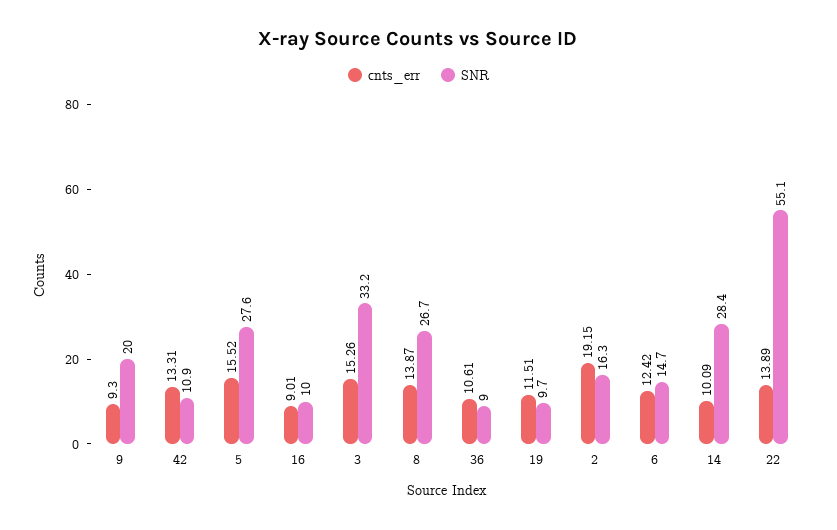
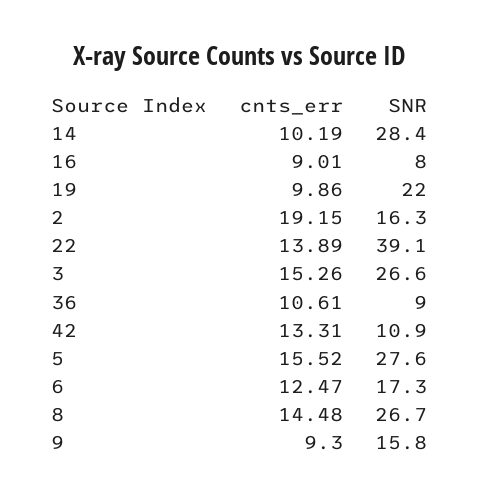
SNR, 9: 20 -> 15.8
SNR, 16: 10 -> 8
SNR, 3: 33.2 -> 26.6
cnts_err, 8: 13.87 -> 14.48
cnts_err, 19: 11.51 -> 9.86
SNR, 19: 9.7 -> 22
cnts_err, 6: 12.42 -> 12.47
SNR, 6: 14.7 -> 17.3
cnts_err, 14: 10.09 -> 10.19
SNR, 22: 55.1 -> 39.1

